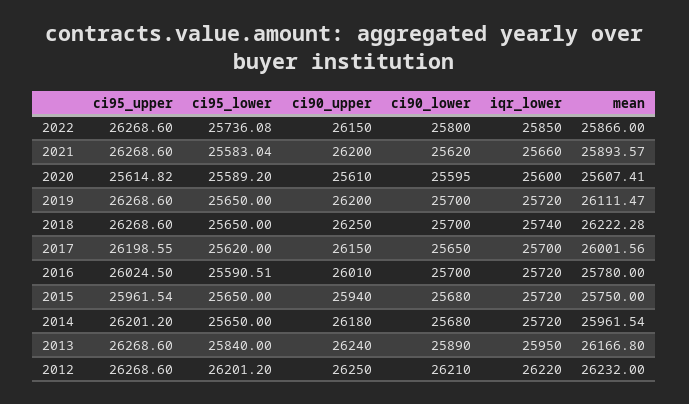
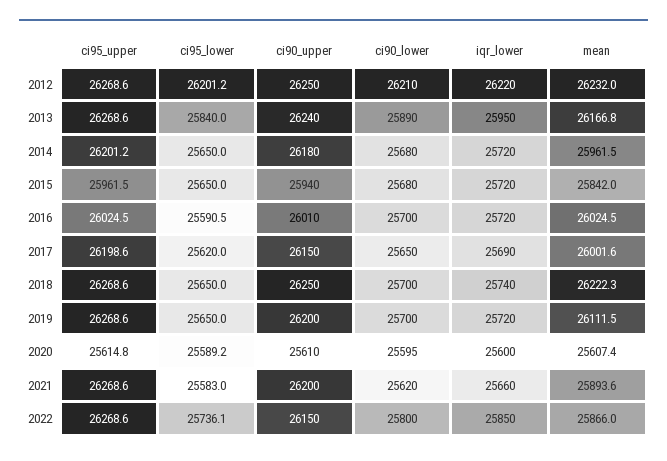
iqr_lower, 2017: 25700 -> 25690
mean, 2016: 25780 -> 26024.5
mean, 2015: 25750 -> 25842

